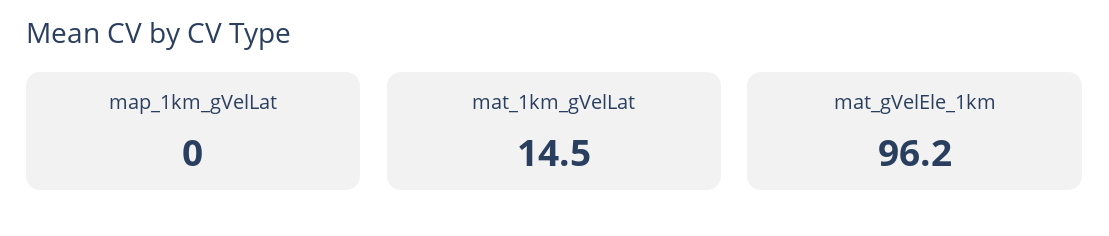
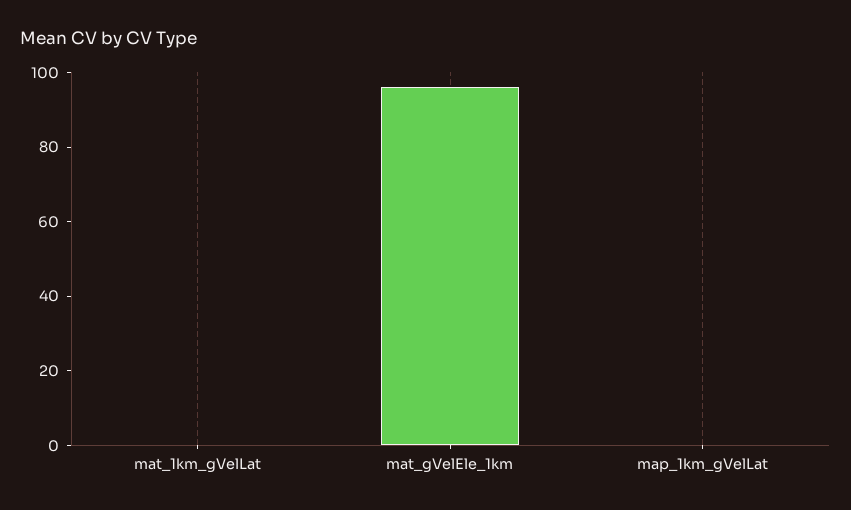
mat_1km_gVelLat: 14.5 -> 0

